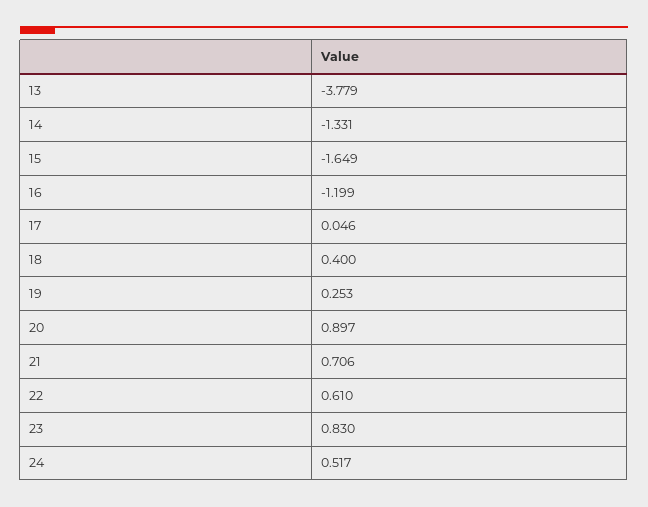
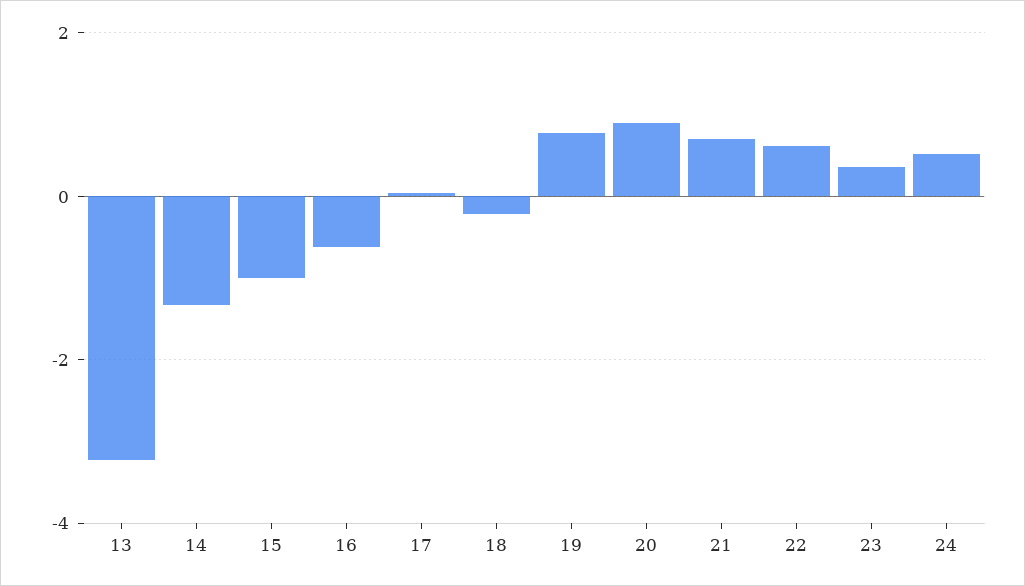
13: -3.779 -> -3.2
15: -1.649 -> -1
16: -1.199 -> -0.6
18: 0.4 -> -0.2
19: 0.253 -> 0.8
23: 0.83 -> 0.4

